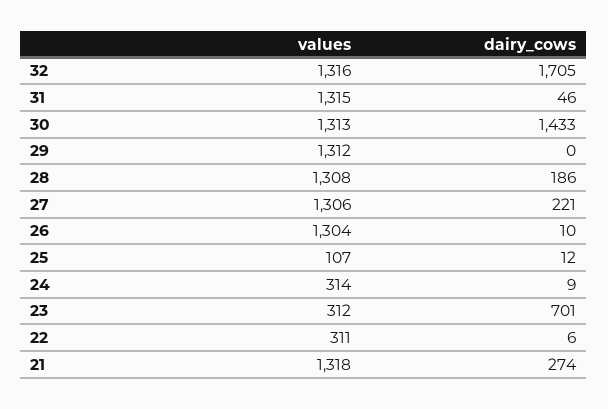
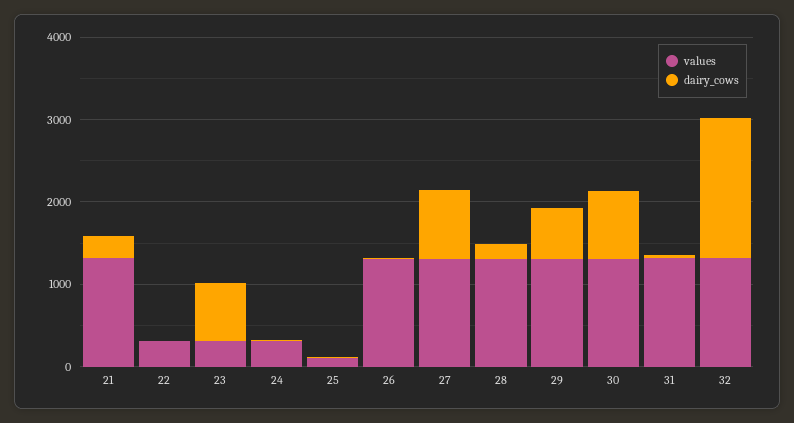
dairy_cows, 30: 1433 -> 800
dairy_cows, 29: 0 -> 600
dairy_cows, 27: 221 -> 800

